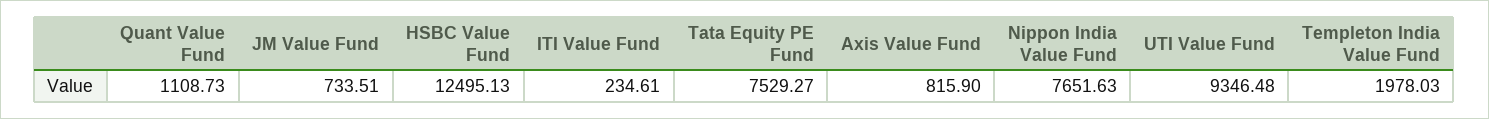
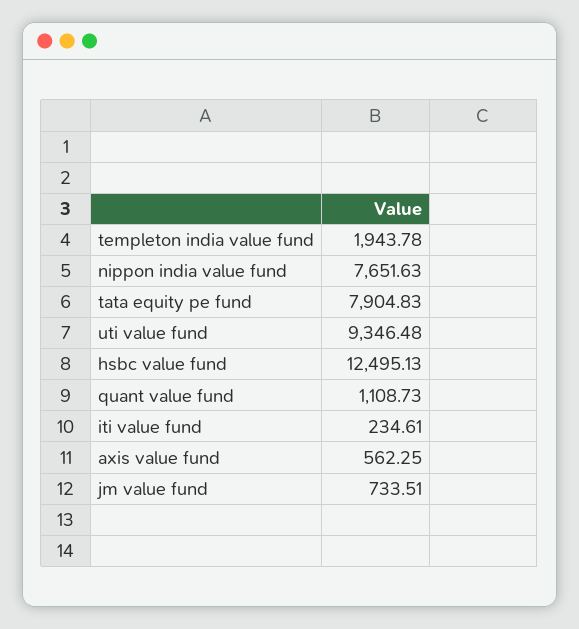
Tata Equity PE Fund: 7529.27 -> 7904.83
Axis Value Fund: 815.9 -> 562.25
Templeton India Value Fund: 1978.03 -> 1943.78

